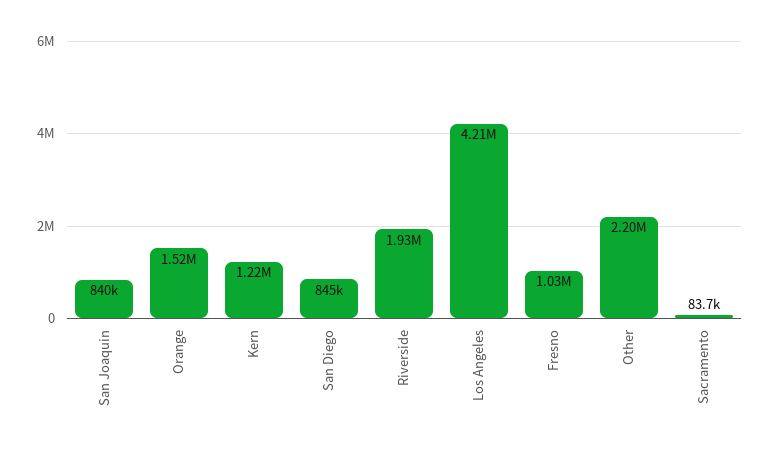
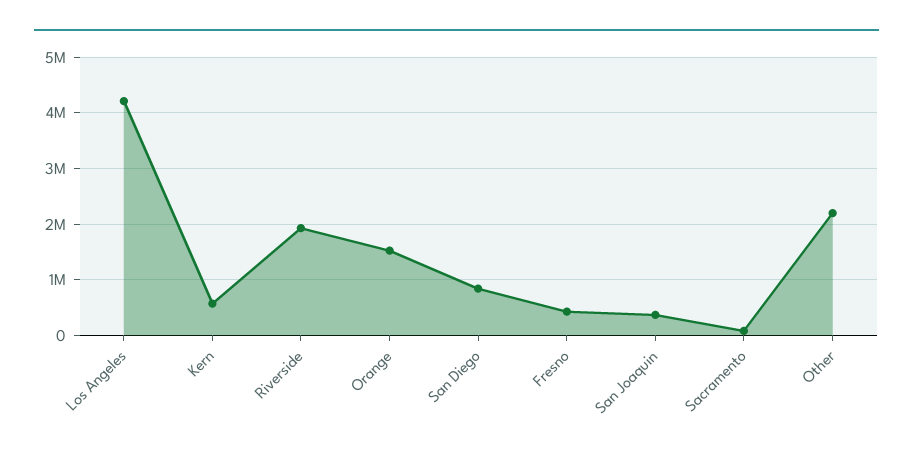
San Joaquin: 840000 -> 400000
Kern: 1220000 -> 600000
Fresno: 1030000 -> 400000

